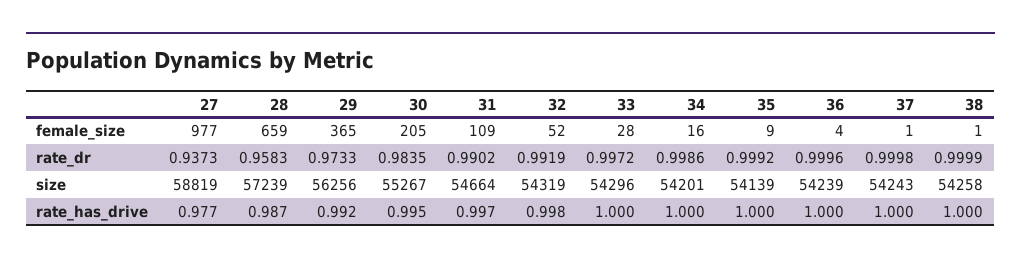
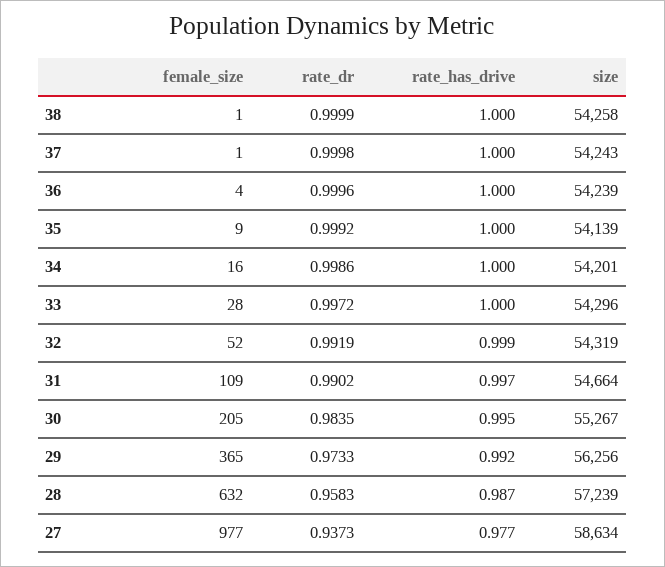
28, female_size: 659 -> 632
27, size: 58819 -> 58634
32, rate_has_drive: 0.998 -> 0.999

